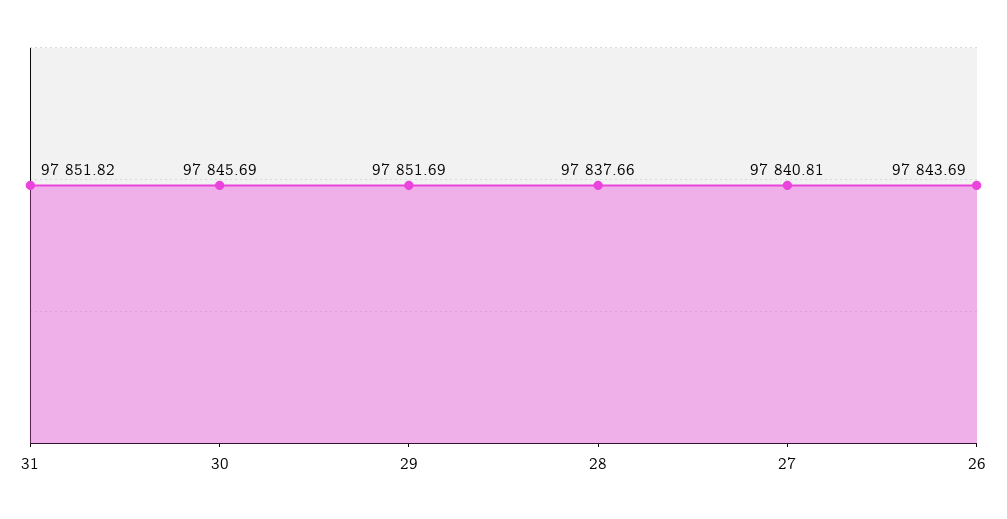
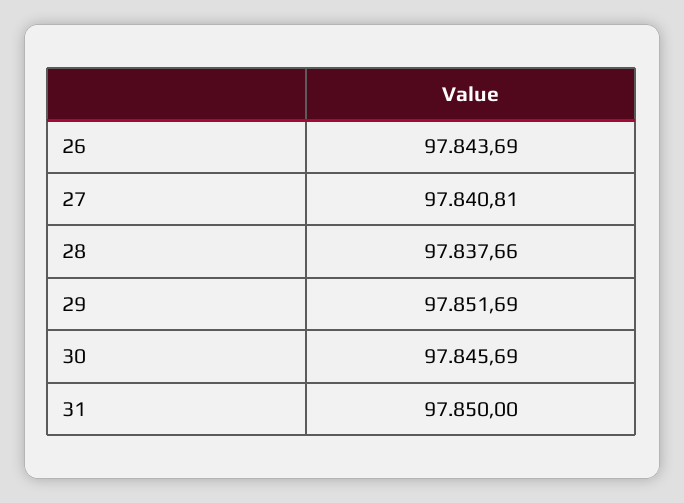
31: 97851.82 -> 97850

